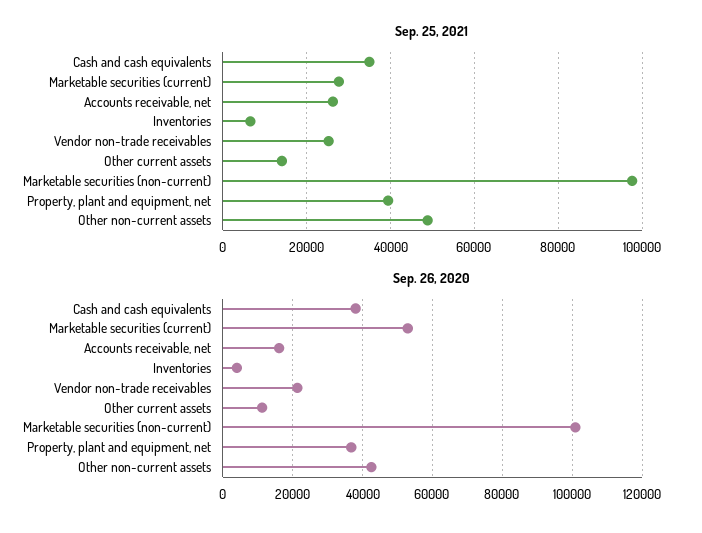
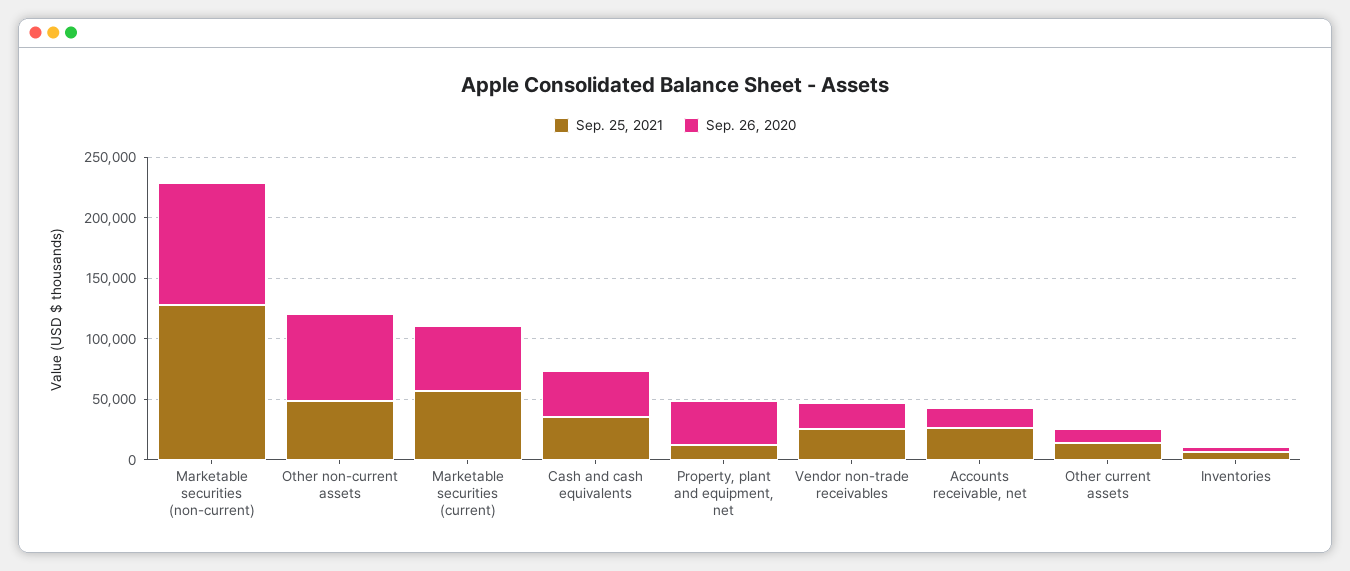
Sep. 25, 2021, Marketable securities (current): 28000 -> 60000
Sep. 25, 2021, Marketable securities (non-current): 98000 -> 130000
Sep. 25, 2021, Property, plant and equipment, net: 40000 -> 10000
Sep. 26, 2020, Other non-current assets: 42000 -> 70000

